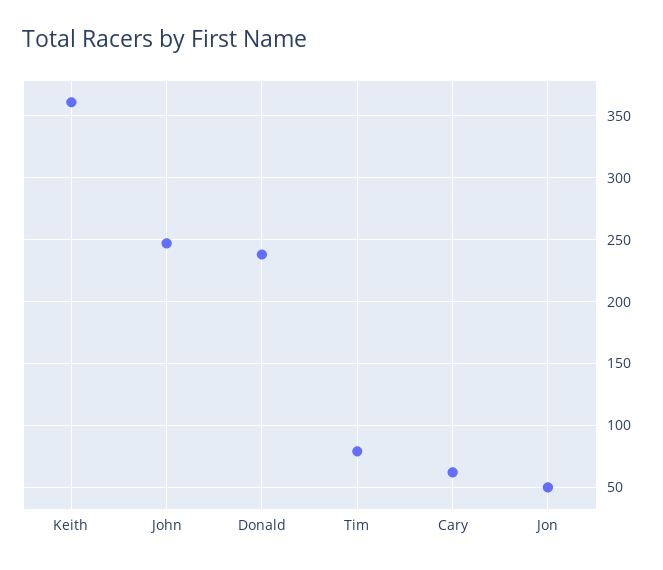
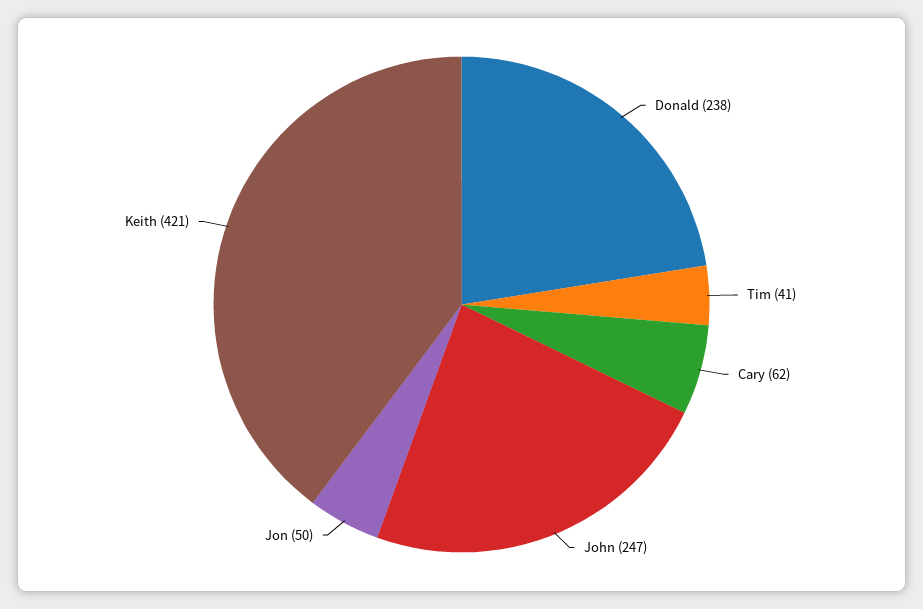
Keith: 360 -> 421
Tim: 80 -> 41

